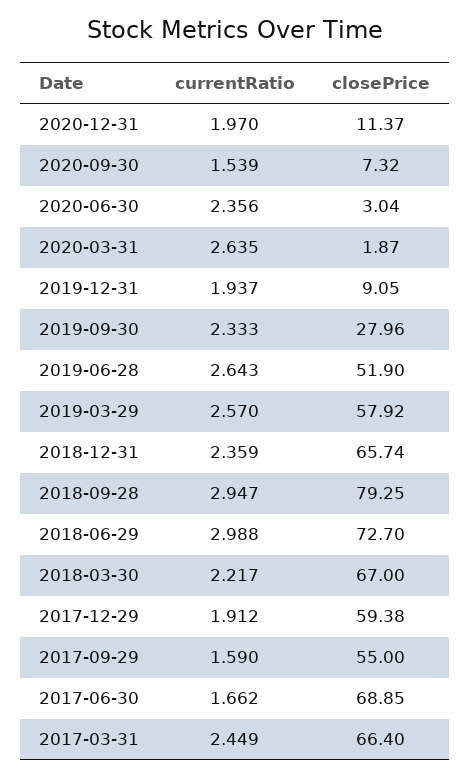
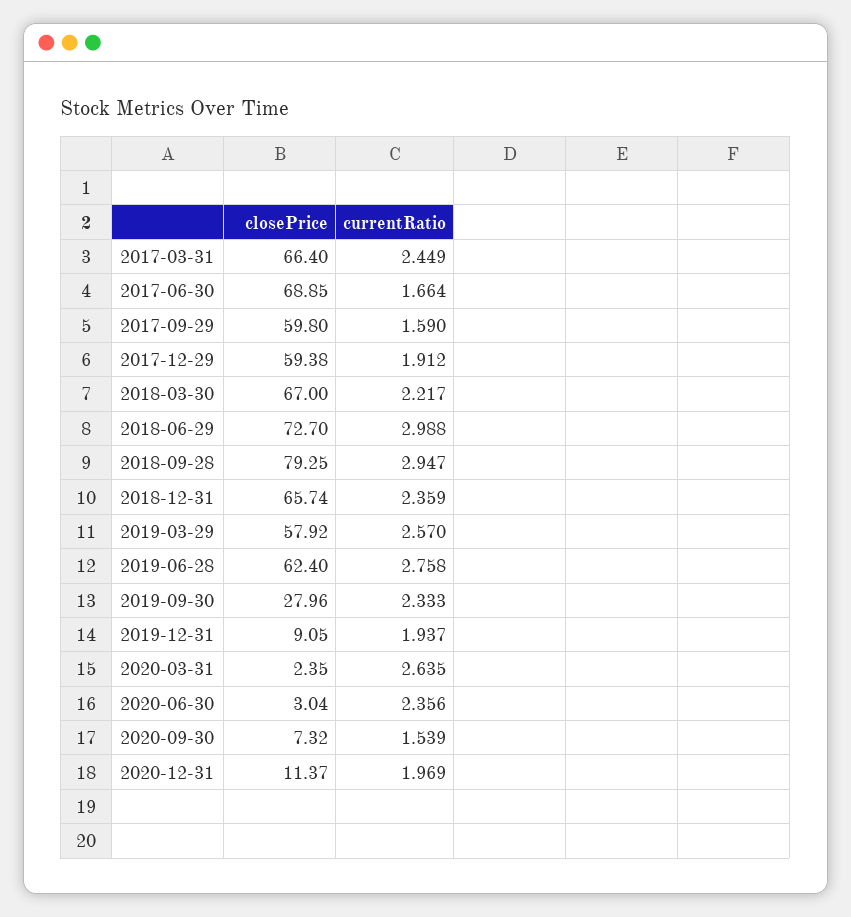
currentRatio, 2020-12-31: 1.97 -> 1.969
closePrice, 2020-03-31: 1.87 -> 2.35
currentRatio, 2019-06-28: 2.643 -> 2.758
closePrice, 2019-06-28: 51.9 -> 62.4
closePrice, 2017-09-29: 55 -> 59.8
currentRatio, 2017-06-30: 1.662 -> 1.664

